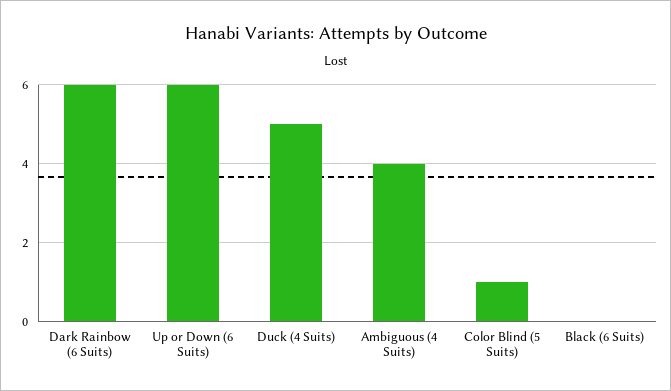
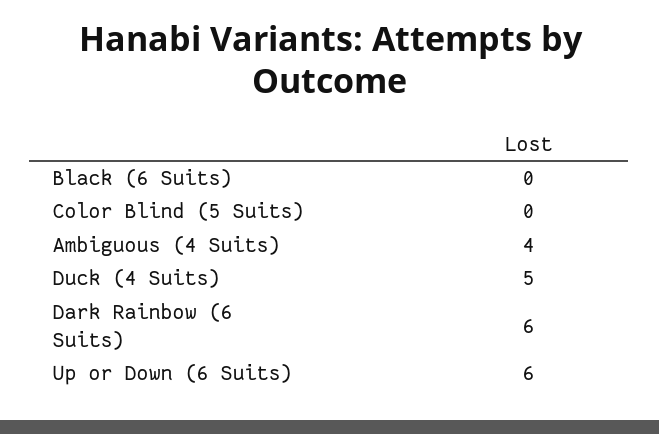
Color Blind (5 Suits): 1 -> 0

